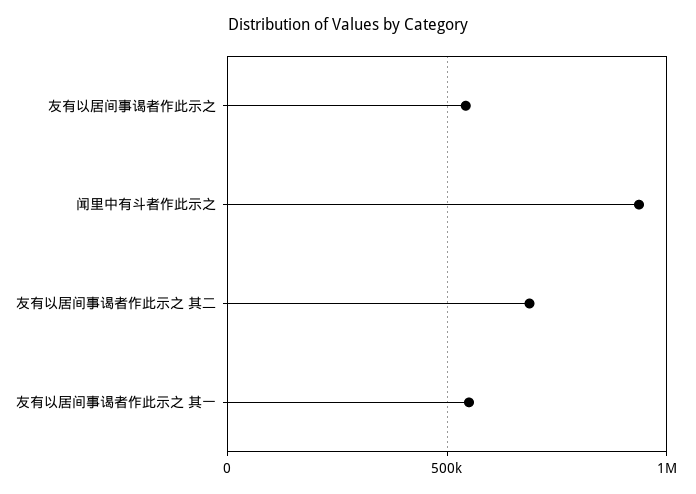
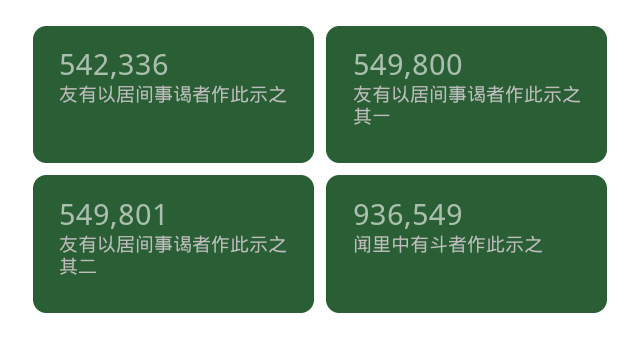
友有以居间事谒者作此示之 其二: 700000 -> 549801

